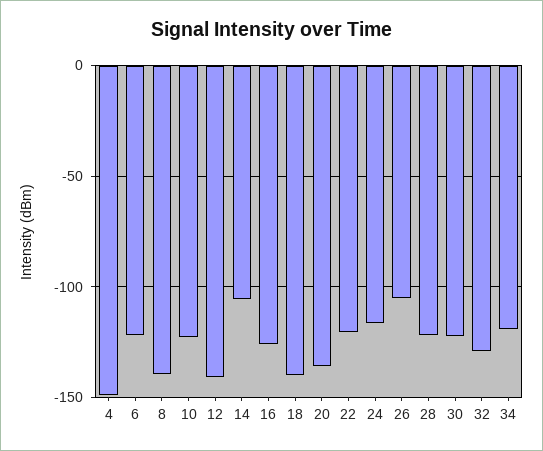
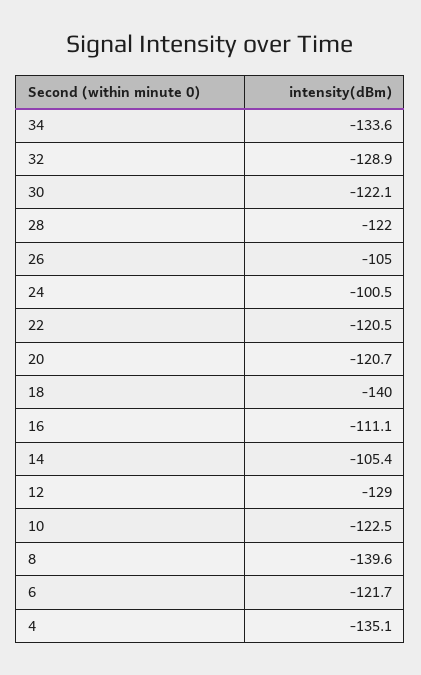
4: -150 -> -135.1
12: -140 -> -129
16: -125 -> -111.1
20: -135 -> -120.7
24: -115 -> -100.5
34: -120 -> -133.6

